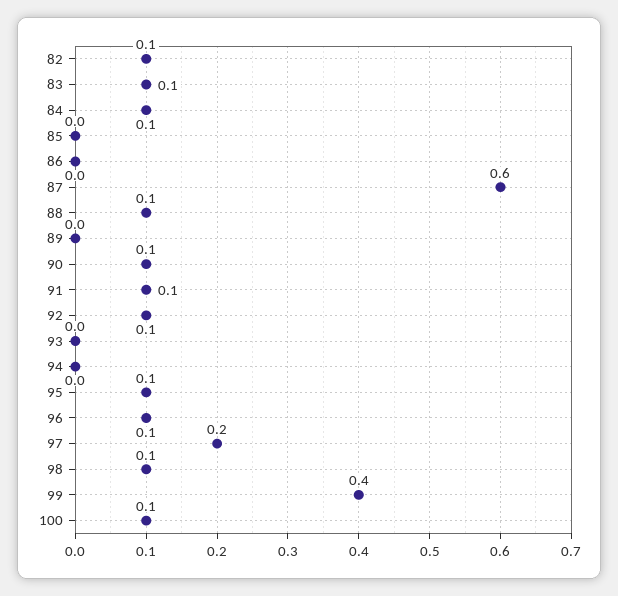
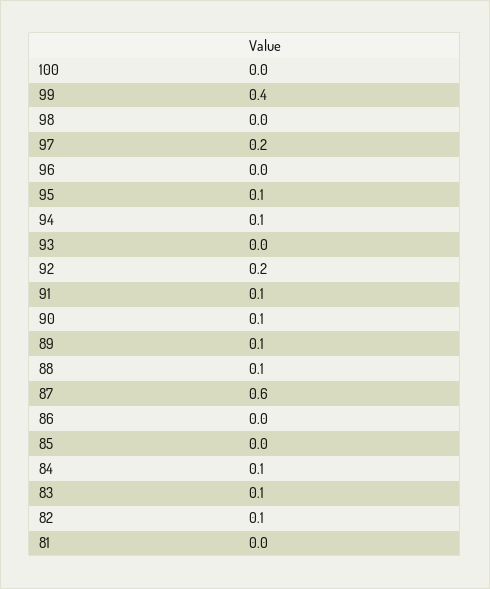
89: 0 -> 0.1
92: 0.1 -> 0.2
94: 0 -> 0.1
96: 0.1 -> 0
98: 0.1 -> 0
100: 0.1 -> 0
81: none -> 0

